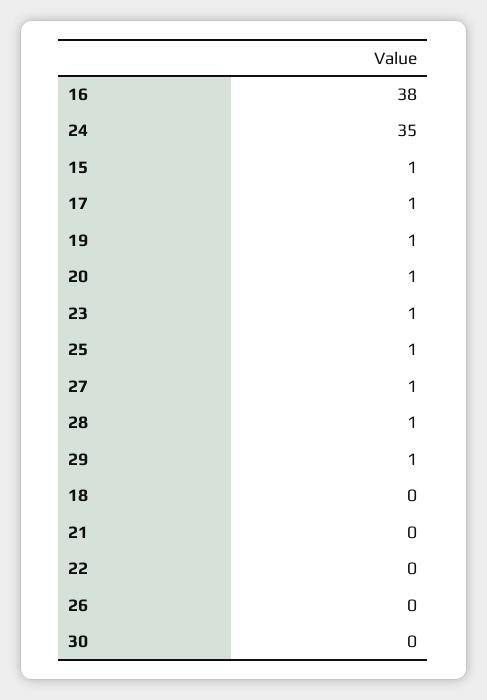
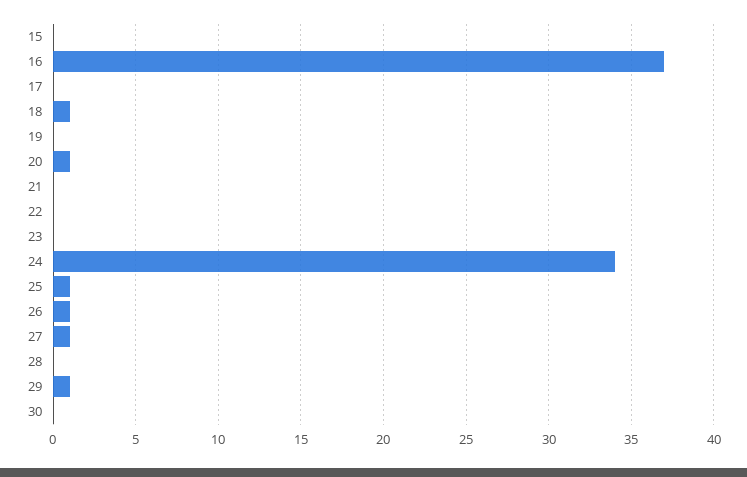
16: 38 -> 37
24: 35 -> 34
15: 1 -> 0
17: 1 -> 0
19: 1 -> 0
23: 1 -> 0
28: 1 -> 0
18: 0 -> 1
26: 0 -> 1

